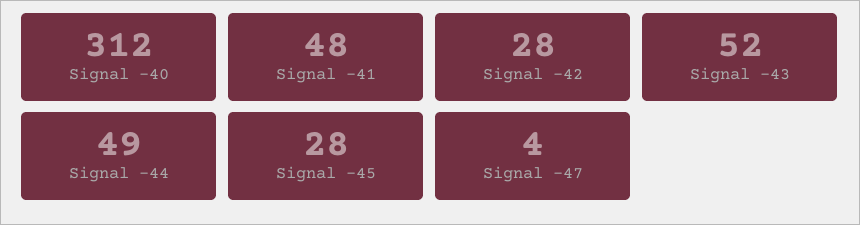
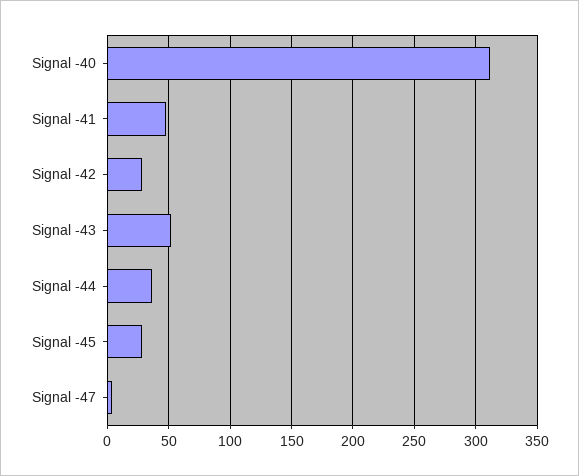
Signal -44: 49 -> 35

